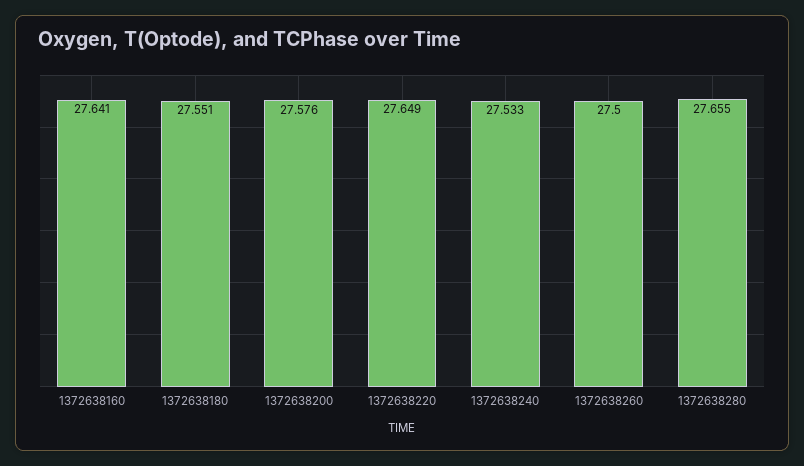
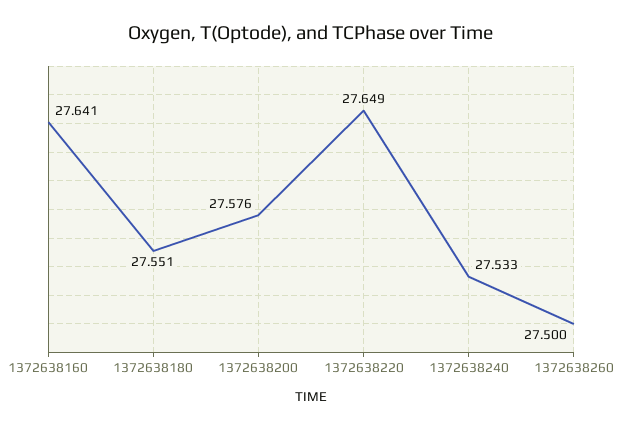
1372638280: 27.655 -> none

